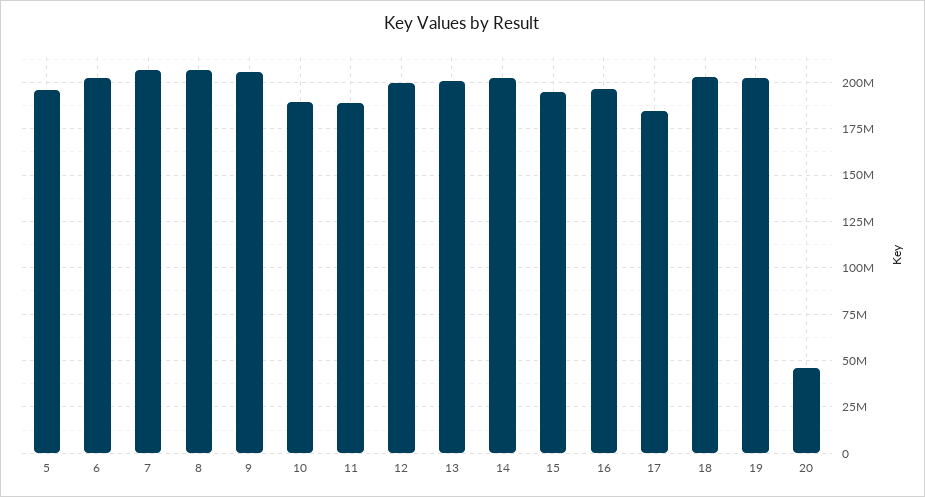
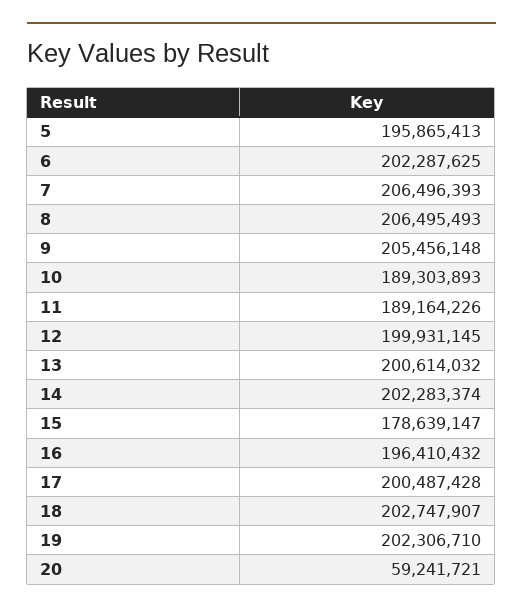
15: 195000000 -> 178639147
17: 185000000 -> 200487428
20: 45000000 -> 59241721

